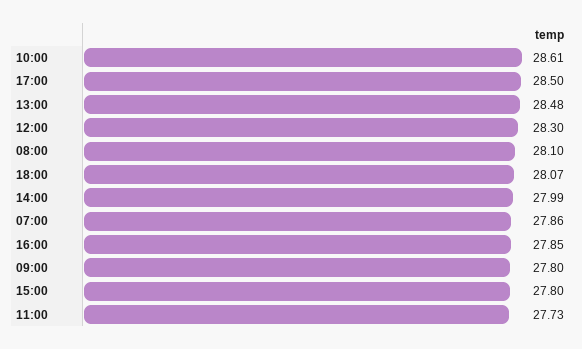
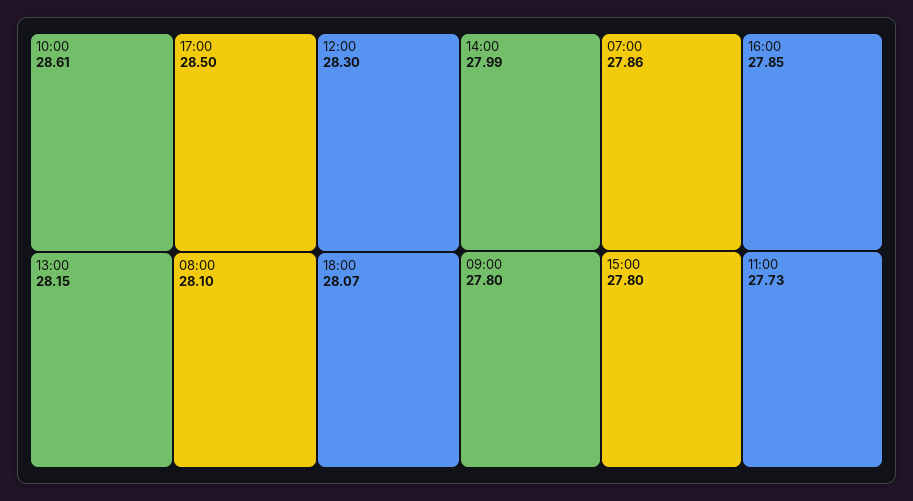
13:00: 28.48 -> 28.15

